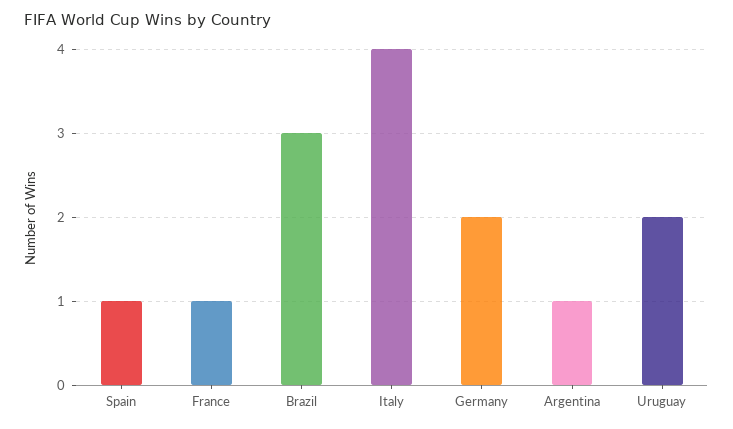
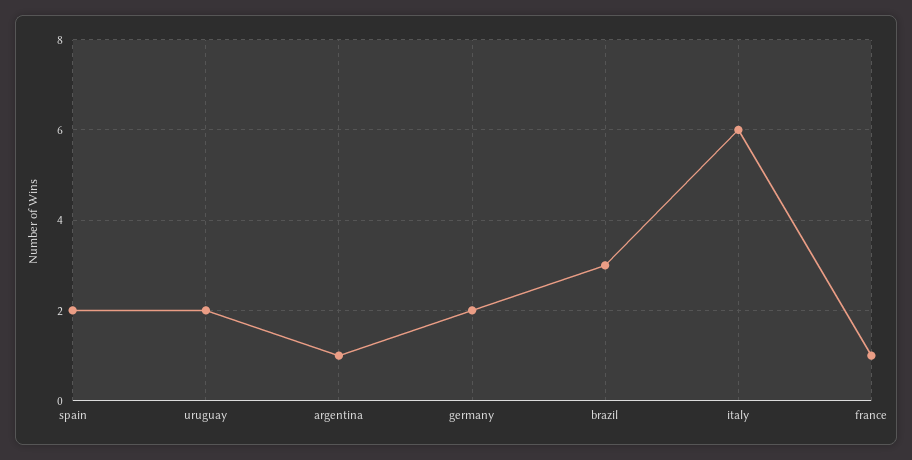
Spain: 1 -> 2
Italy: 4 -> 6

